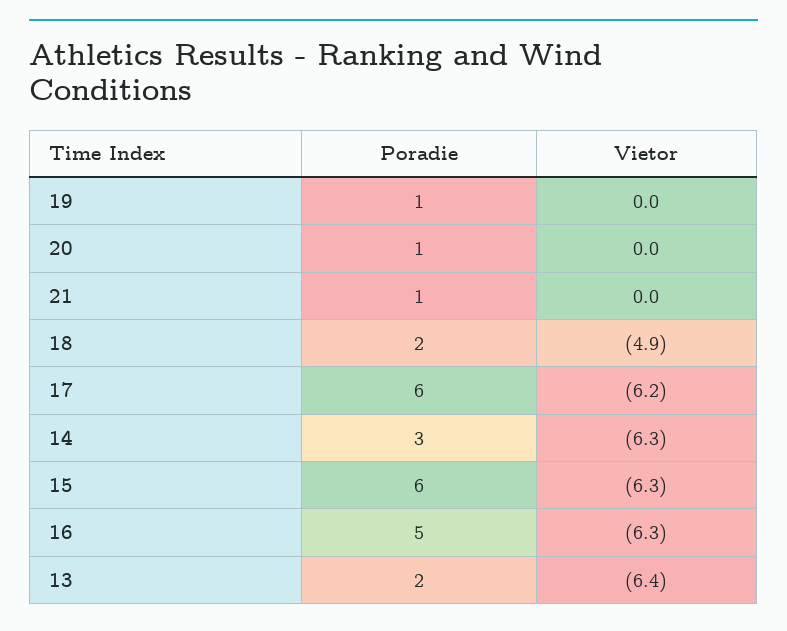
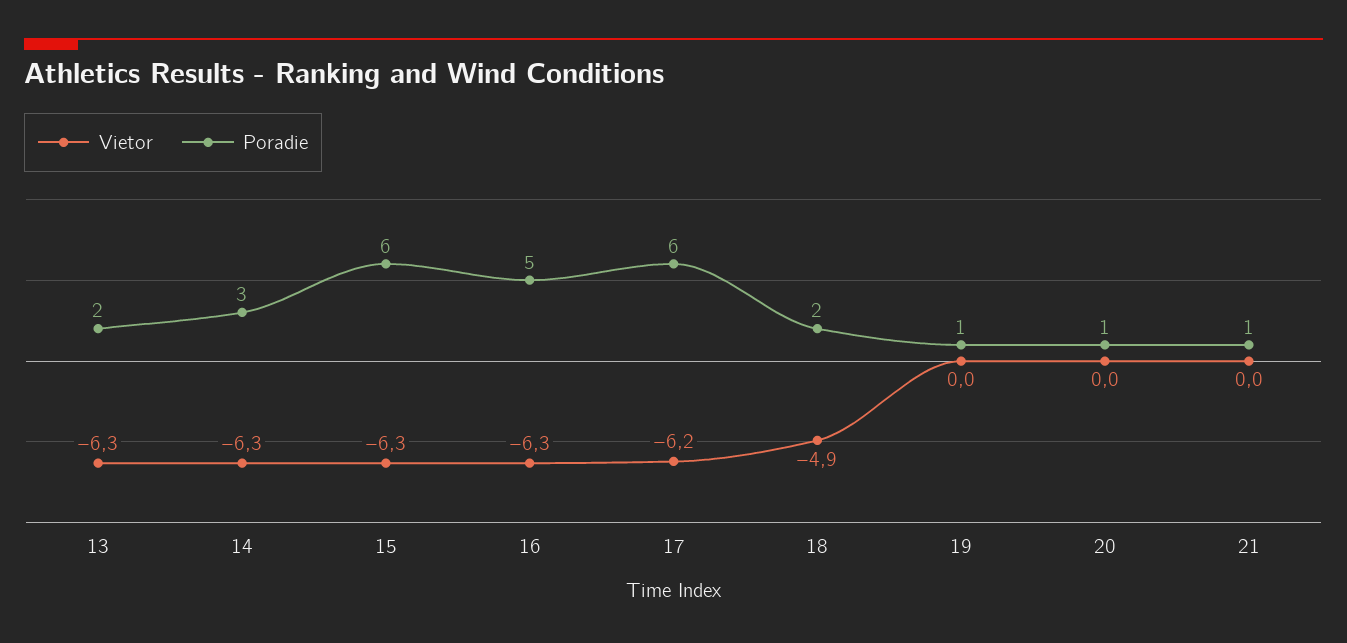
Vietor, 13: -6.4 -> -6.3

